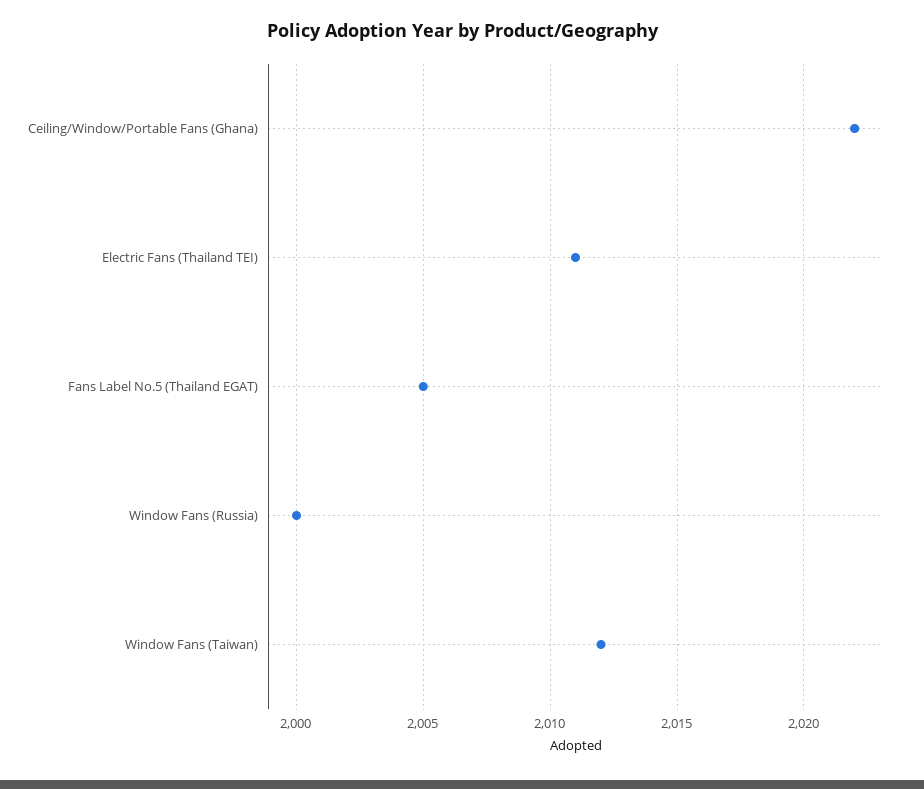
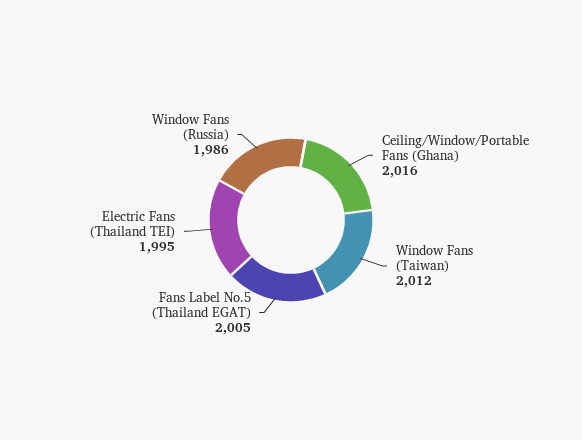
Ceiling/Window/Portable Fans (Ghana): 2022 -> 2016
Electric Fans (Thailand TEI): 2011 -> 1995
Window Fans (Russia): 2000 -> 1986

